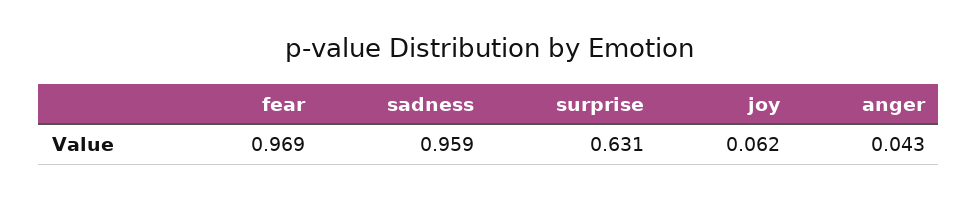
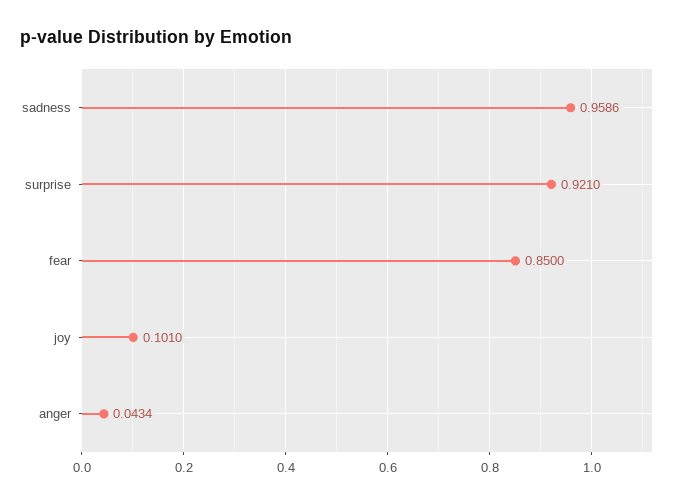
fear: 0.969 -> 0.85
surprise: 0.631 -> 0.921
joy: 0.062 -> 0.101

